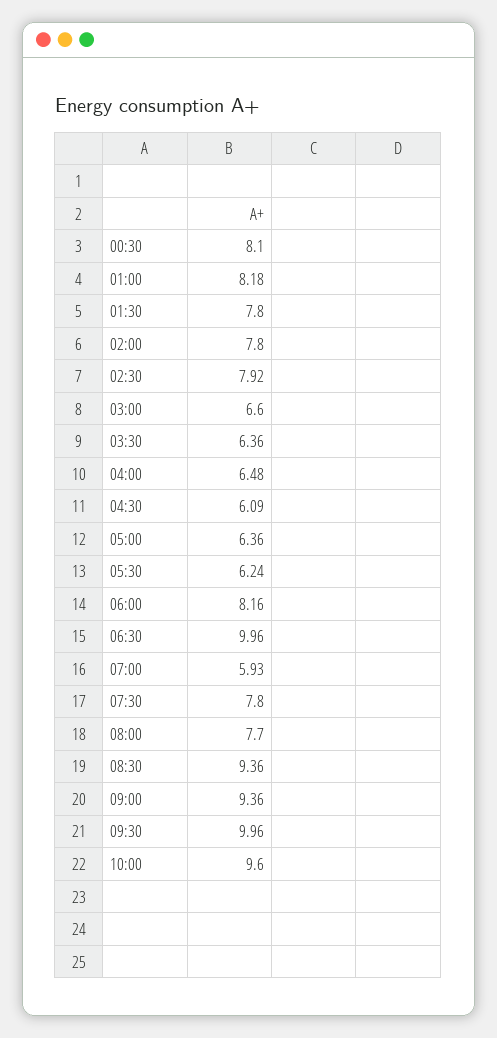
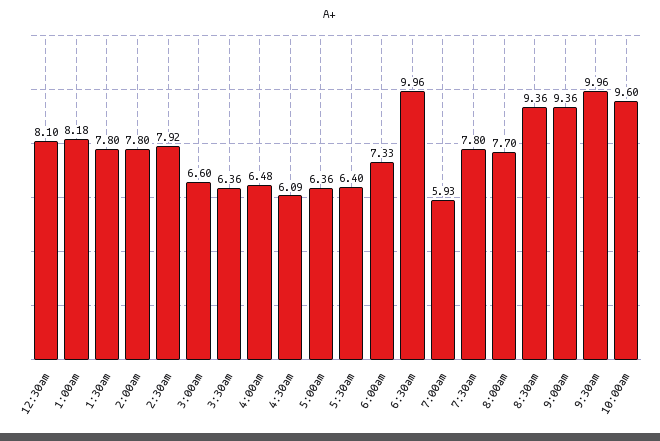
05:30: 6.24 -> 6.4
06:00: 8.16 -> 7.33

